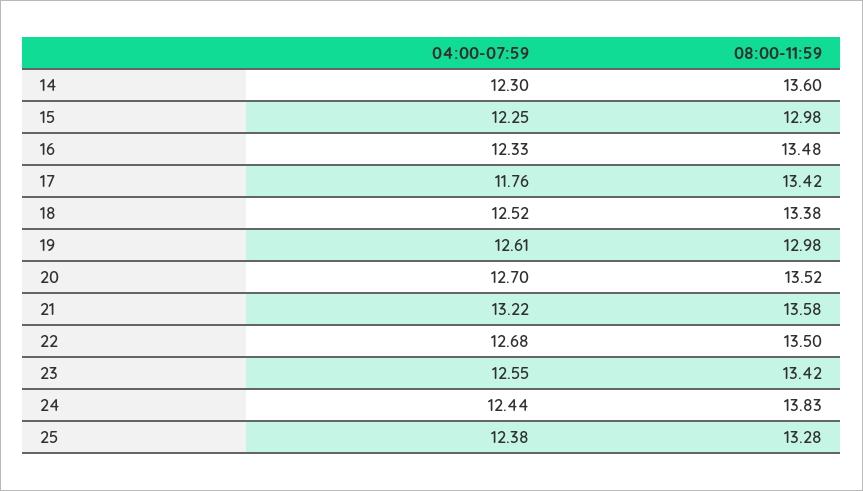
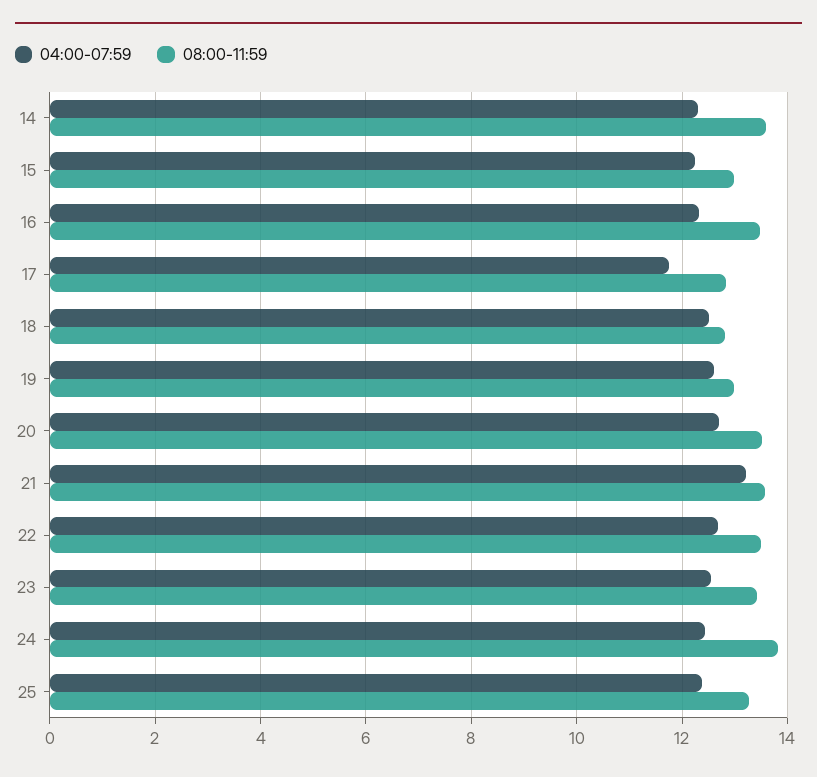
08:00-11:59, 17: 13.42 -> 12.8
08:00-11:59, 18: 13.38 -> 12.8

